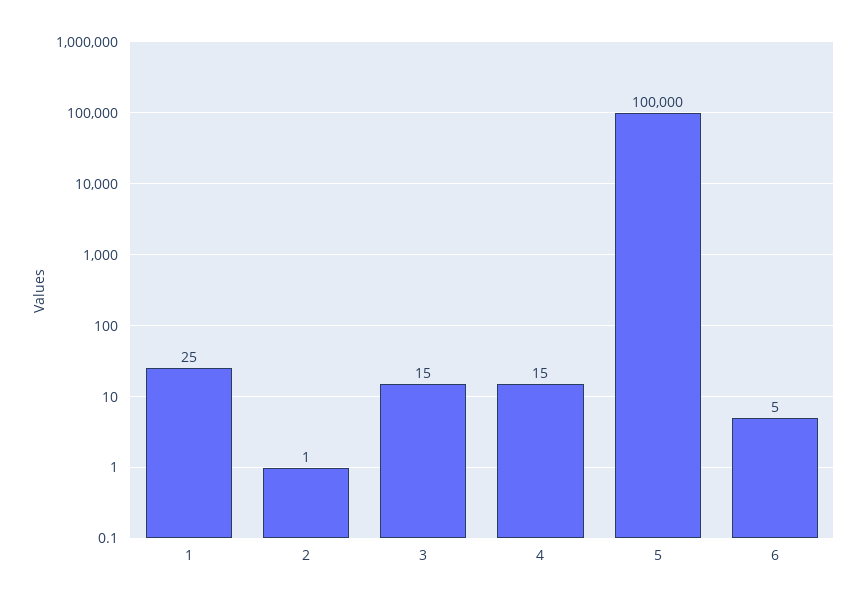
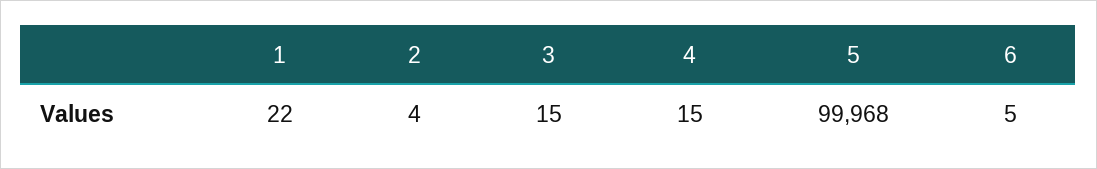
1: 25 -> 22
2: 1 -> 4
5: 100000 -> 99968

